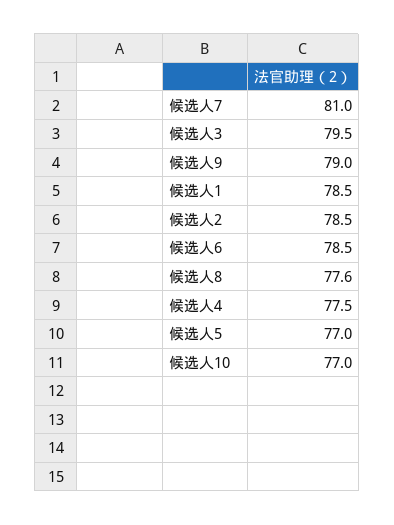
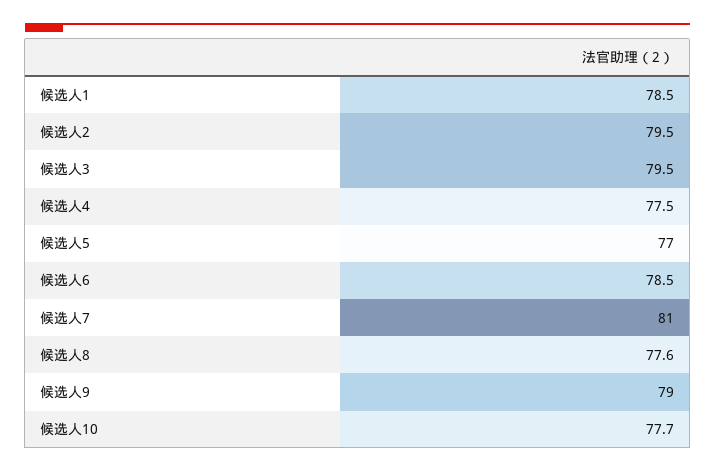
候选人2: 78.5 -> 79.5
候选人10: 77 -> 77.7

